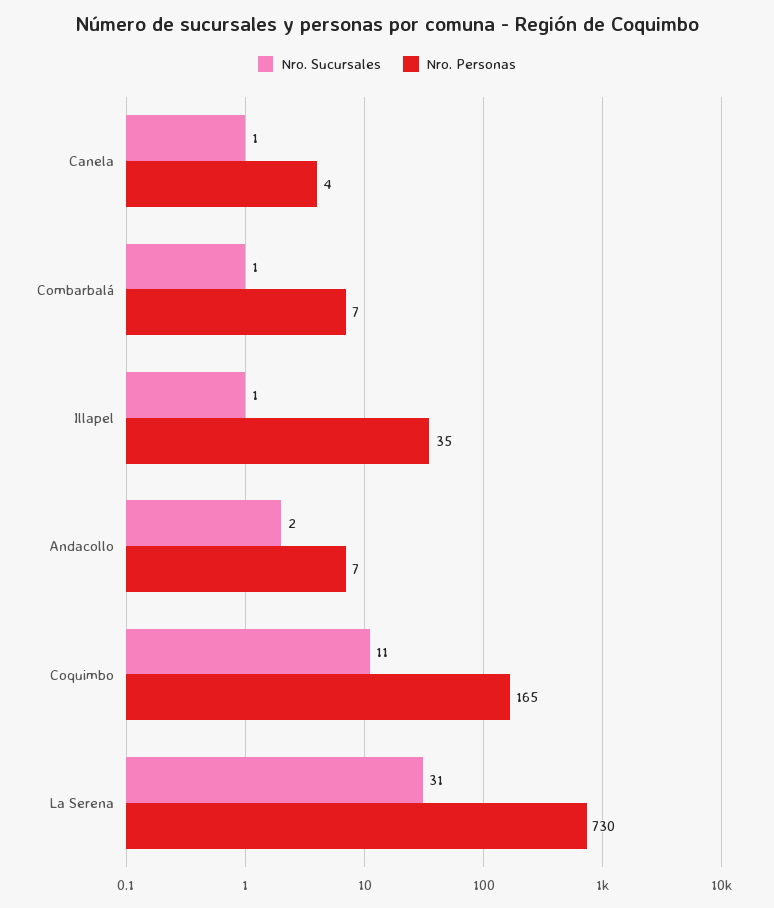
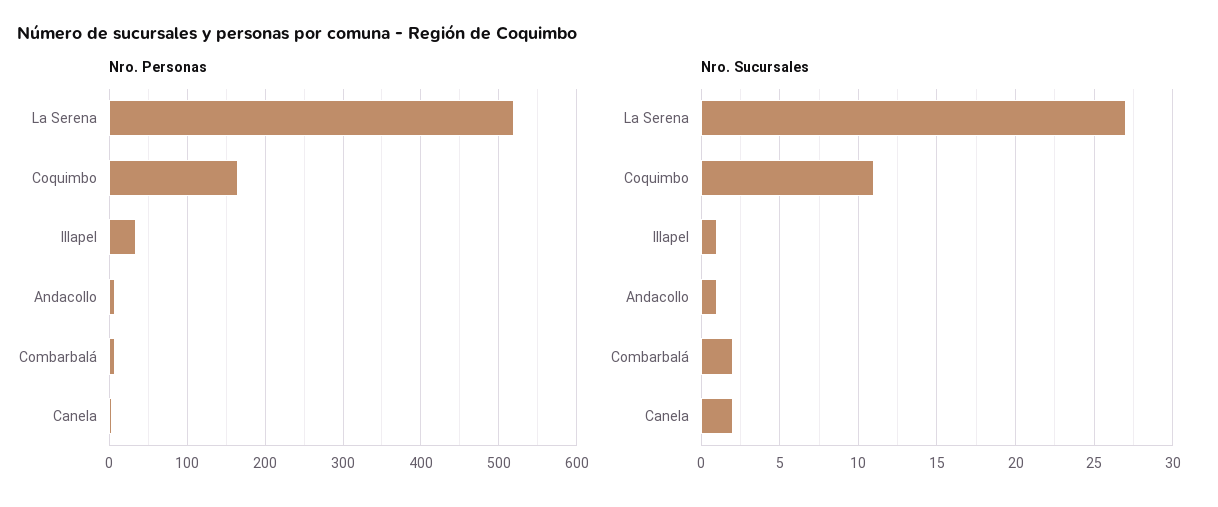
Nro. Sucursales, Canela: 1 -> 2
Nro. Sucursales, Combarbalá: 1 -> 2
Nro. Sucursales, Andacollo: 2 -> 1
Nro. Sucursales, La Serena: 31 -> 27
Nro. Personas, La Serena: 730 -> 520

